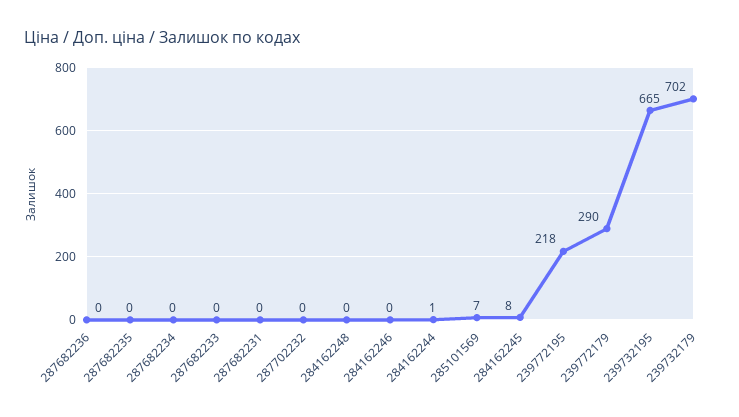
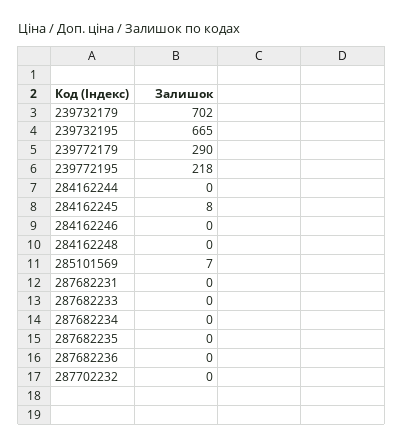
284162244: 1 -> 0

